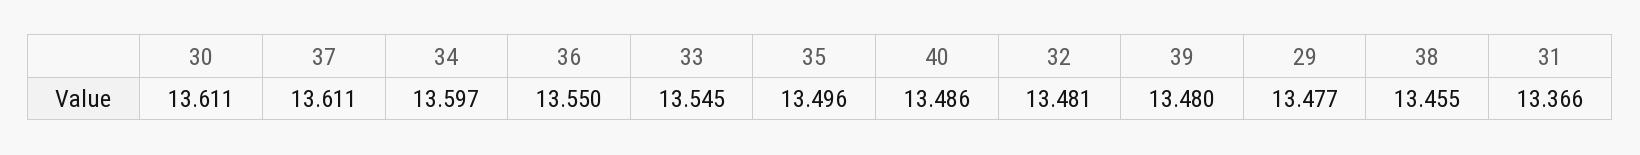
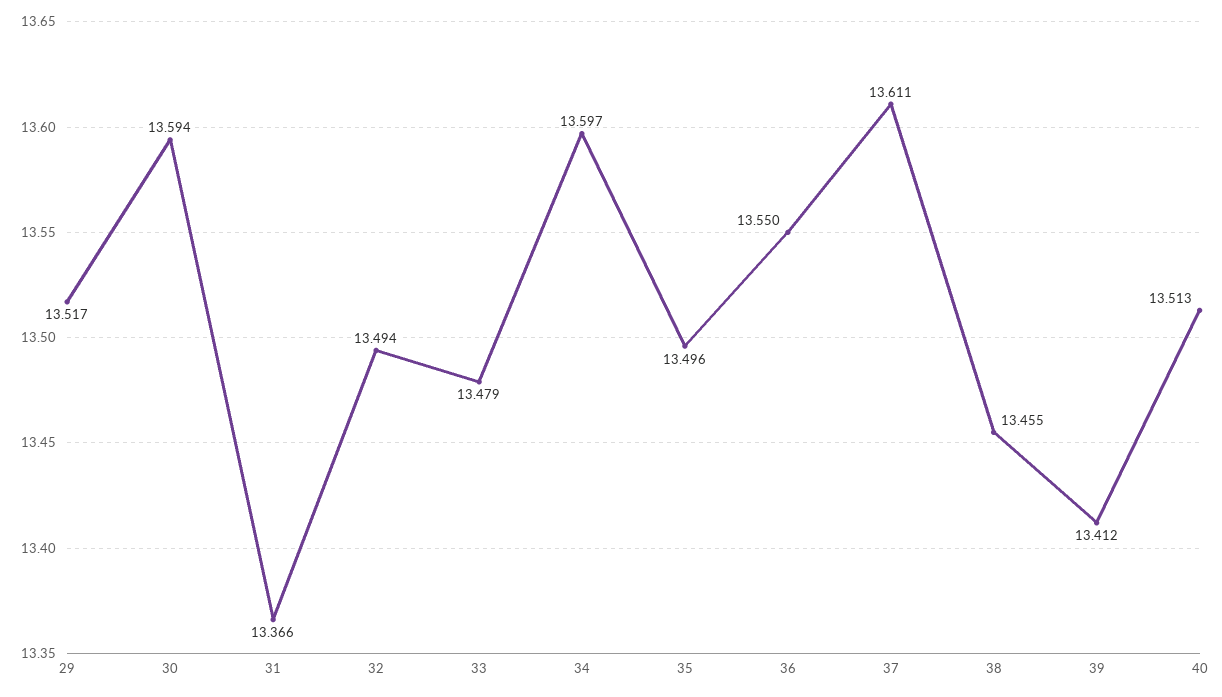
30: 13.611 -> 13.594
33: 13.545 -> 13.479
40: 13.486 -> 13.513
32: 13.481 -> 13.494
39: 13.48 -> 13.412
29: 13.477 -> 13.517

